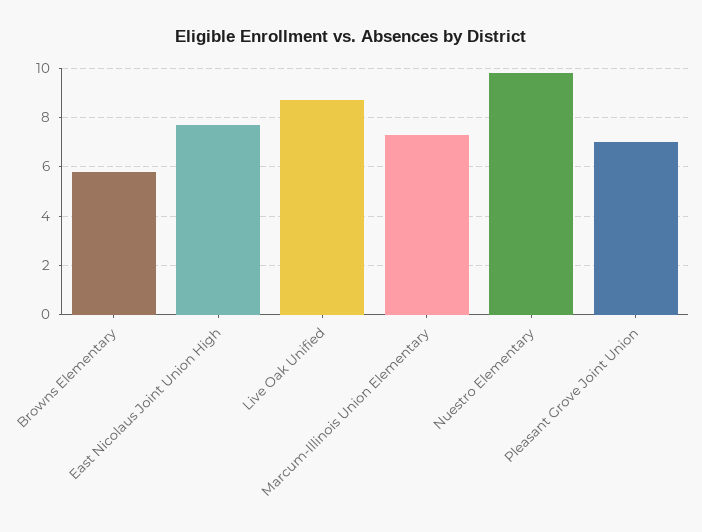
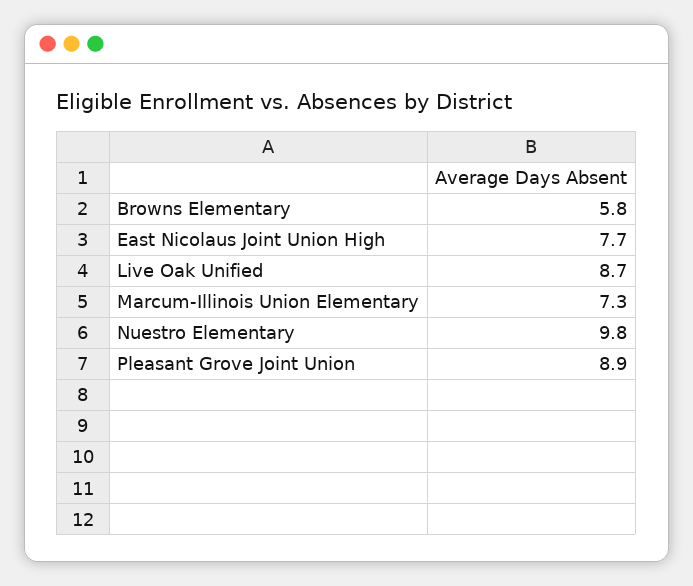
Pleasant Grove Joint Union: 7 -> 8.9

